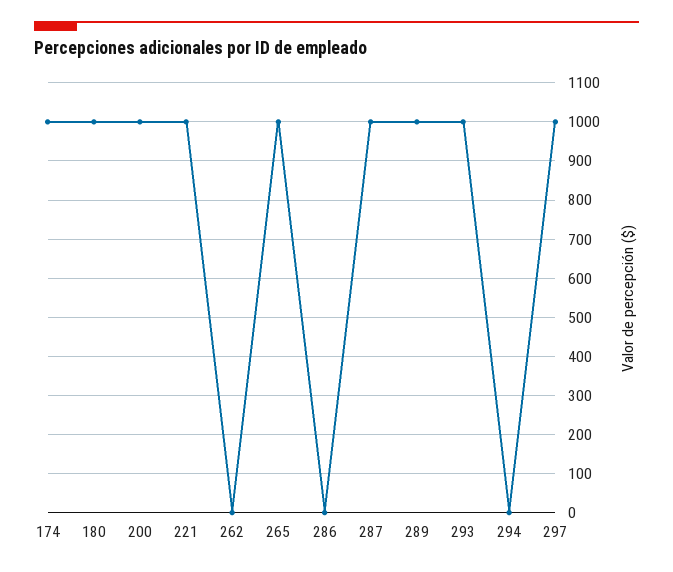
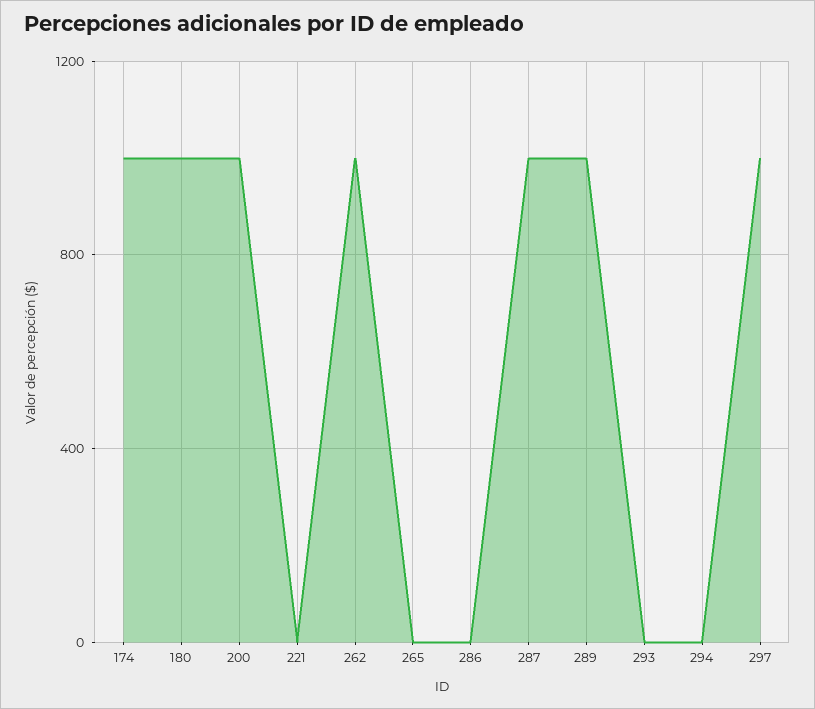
221: 1000 -> 0
262: 0 -> 1000
265: 1000 -> 0
293: 1000 -> 0

